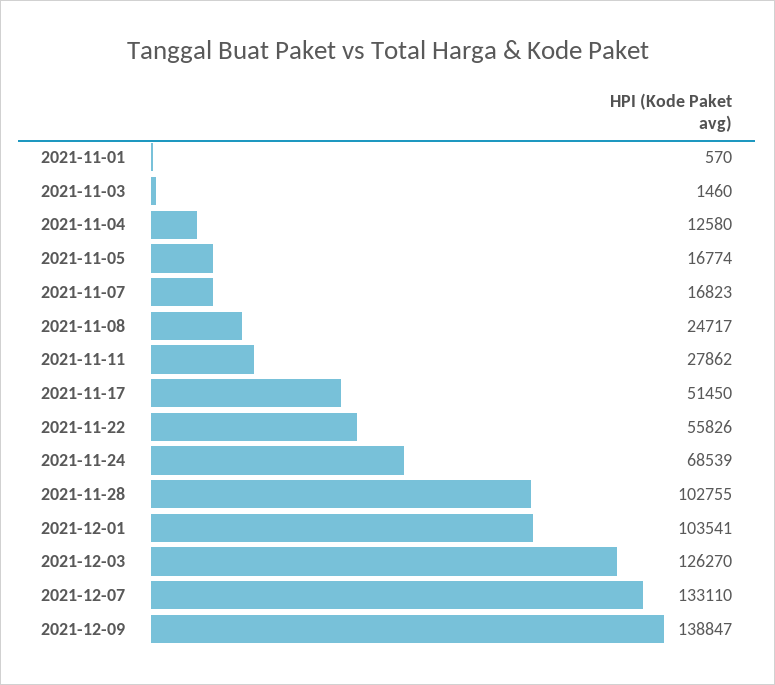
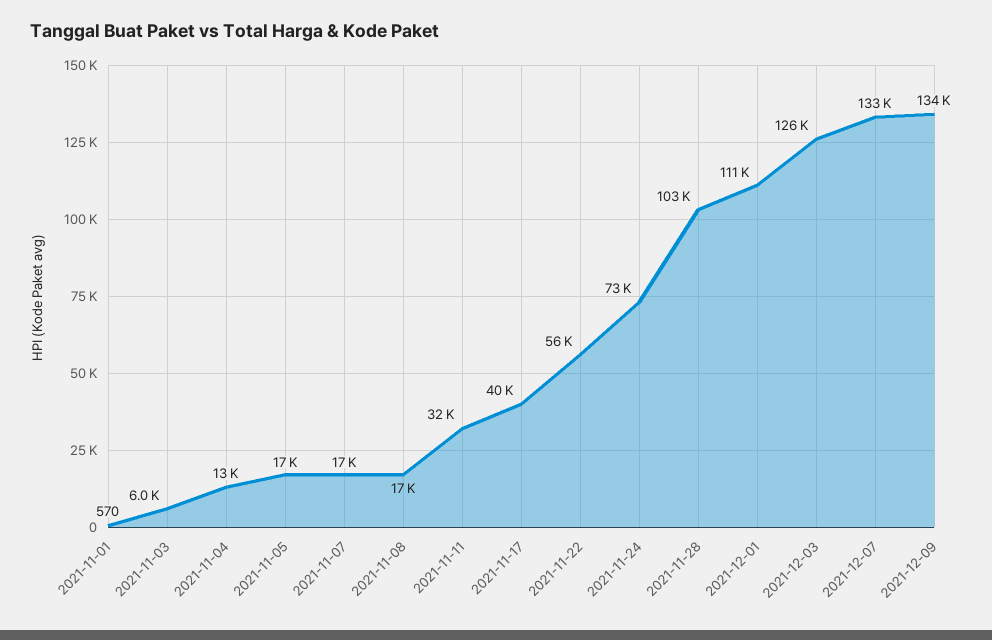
2021-11-03: 1460 -> 6000
2021-11-08: 24717 -> 17000
2021-11-11: 27862 -> 32000
2021-11-17: 51450 -> 40000
2021-11-24: 68539 -> 73000
2021-12-01: 103541 -> 111000
2021-12-09: 138847 -> 134000

